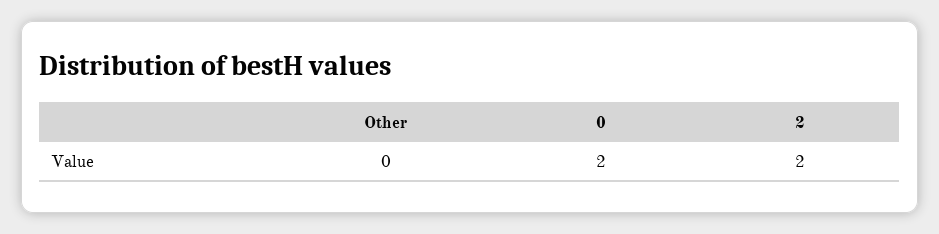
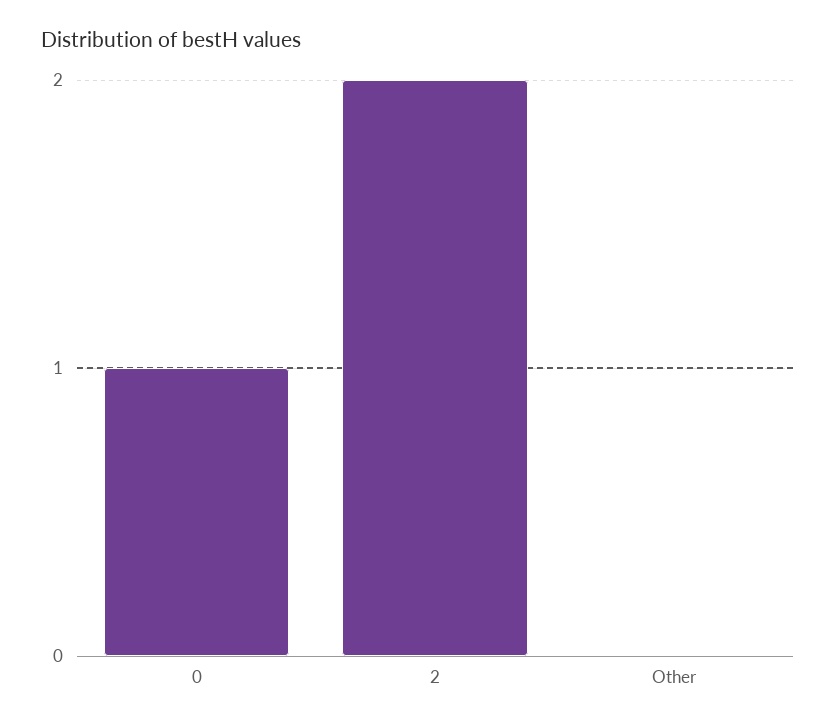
0: 2 -> 1

